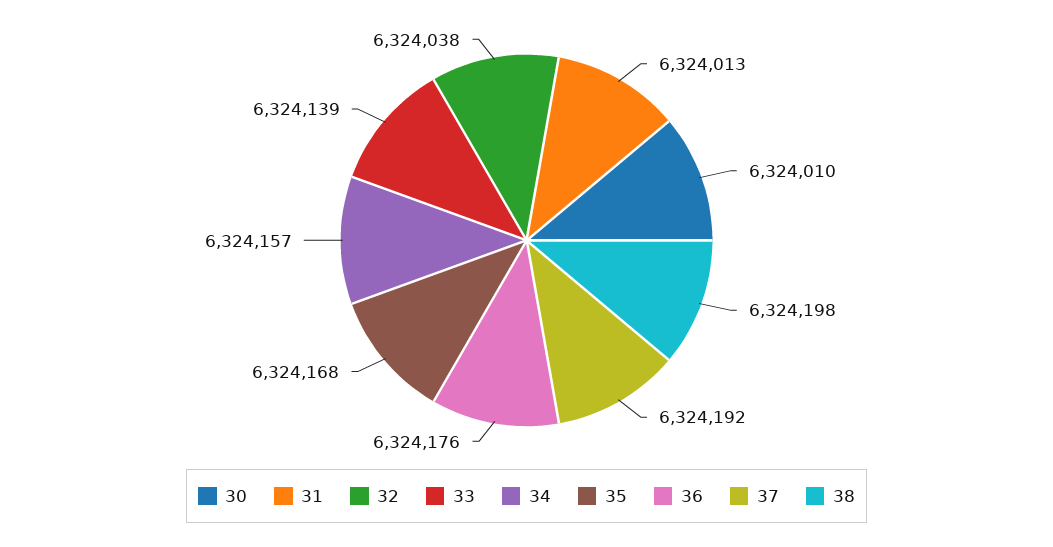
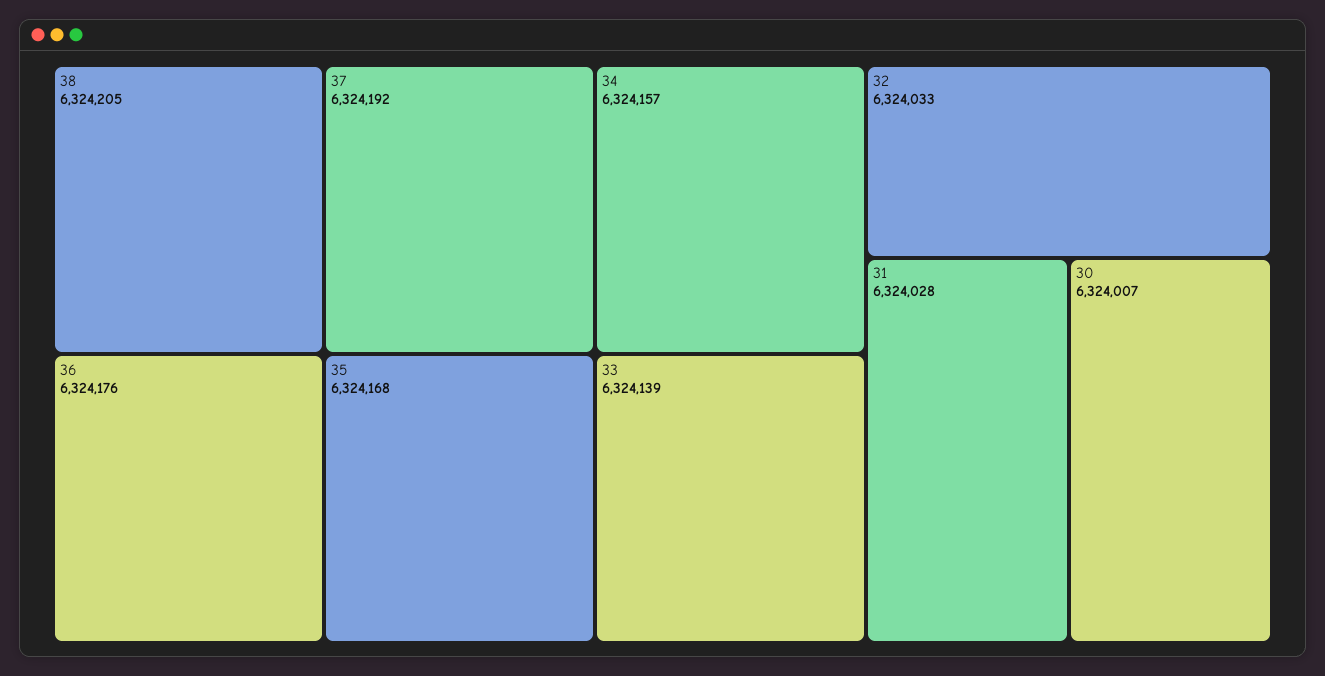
30: 6324010 -> 6324007
31: 6324013 -> 6324028
32: 6324038 -> 6324033
38: 6324198 -> 6324205

